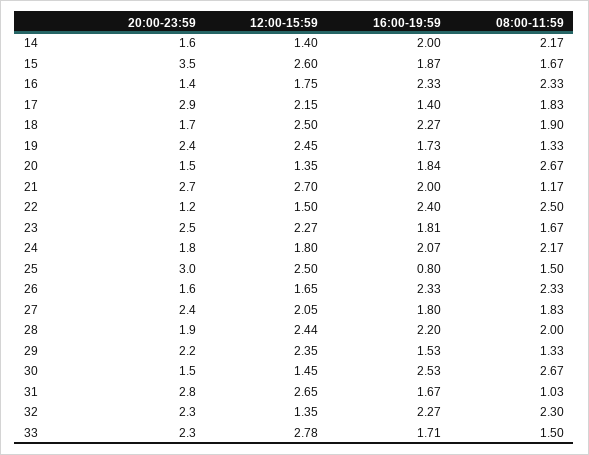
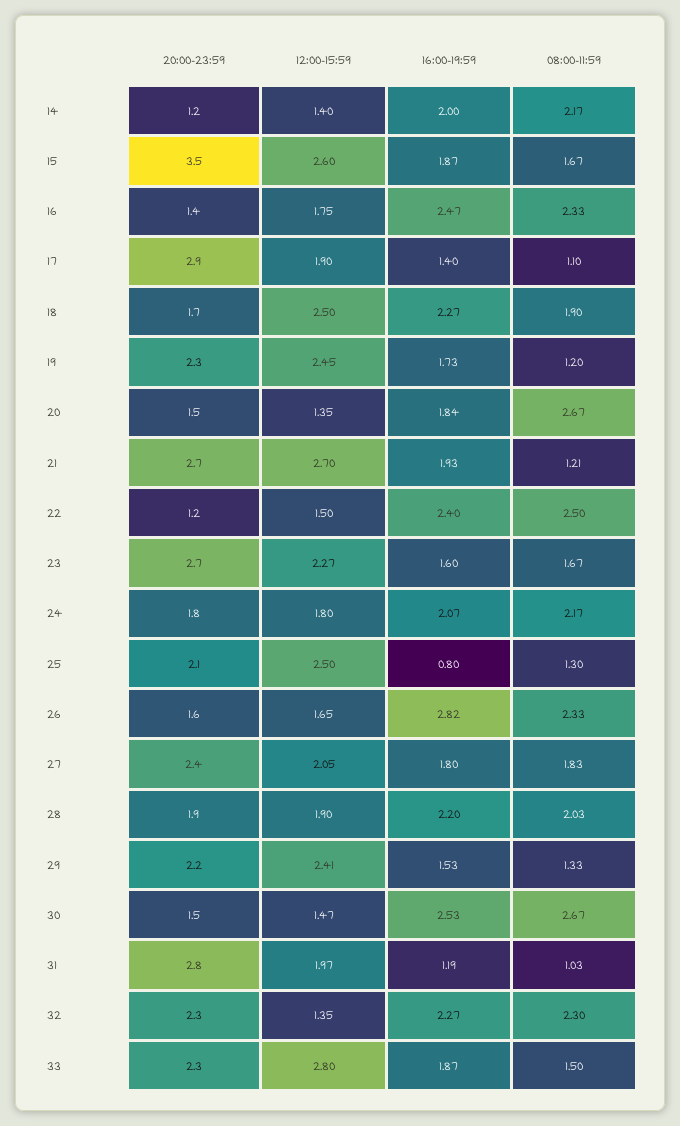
20:00-23:59, 14: 1.6 -> 1.2
16:00-19:59, 16: 2.33 -> 2.47
12:00-15:59, 17: 2.15 -> 1.9
08:00-11:59, 17: 1.83 -> 1.1
20:00-23:59, 19: 2.4 -> 2.3
08:00-11:59, 19: 1.33 -> 1.2
16:00-19:59, 21: 2 -> 1.93
08:00-11:59, 21: 1.17 -> 1.21
20:00-23:59, 23: 2.5 -> 2.7
16:00-19:59, 23: 1.81 -> 1.6
20:00-23:59, 25: 3 -> 2.1
08:00-11:59, 25: 1.5 -> 1.3
16:00-19:59, 26: 2.33 -> 2.82
12:00-15:59, 28: 2.44 -> 1.9
08:00-11:59, 28: 2 -> 2.03
12:00-15:59, 29: 2.35 -> 2.41
12:00-15:59, 30: 1.45 -> 1.47
12:00-15:59, 31: 2.65 -> 1.97
16:00-19:59, 31: 1.67 -> 1.19
12:00-15:59, 33: 2.78 -> 2.8
16:00-19:59, 33: 1.71 -> 1.87

